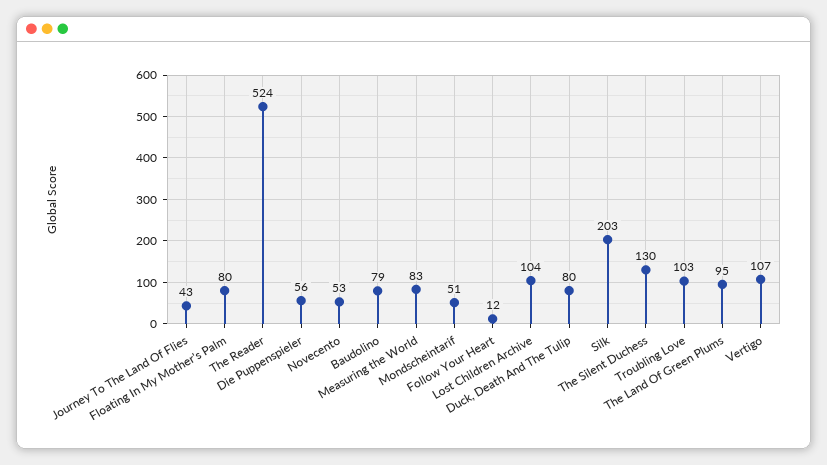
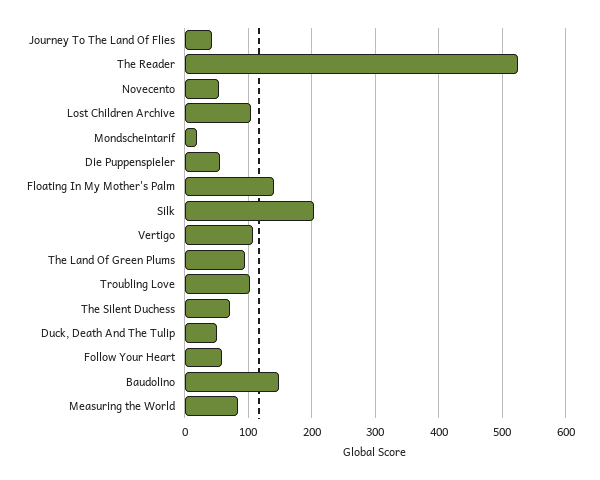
Floating In My Mother's Palm: 80 -> 140
Baudolino: 79 -> 150
Mondscheintarif: 51 -> 20
Follow Your Heart: 12 -> 60
Duck, Death And The Tulip: 80 -> 50
The Silent Duchess: 130 -> 70

